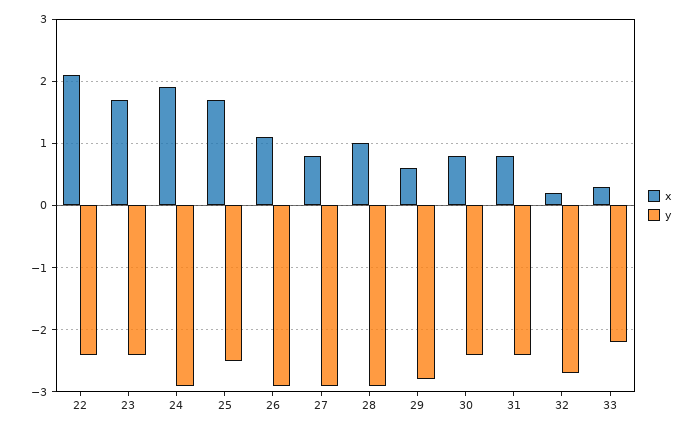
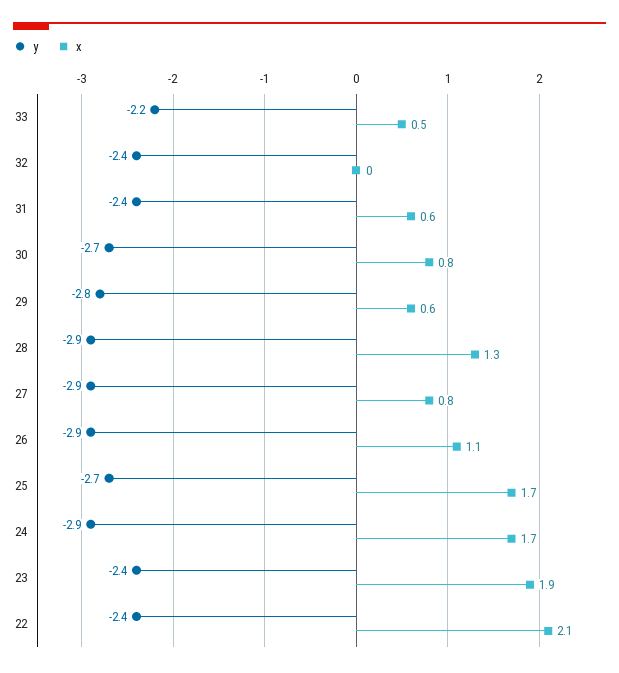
x, 23: 1.7 -> 1.9
x, 24: 1.9 -> 1.7
y, 25: -2.5 -> -2.7
x, 28: 1 -> 1.3
y, 30: -2.4 -> -2.7
x, 31: 0.8 -> 0.6
x, 32: 0.2 -> 0
y, 32: -2.7 -> -2.4
x, 33: 0.3 -> 0.5

